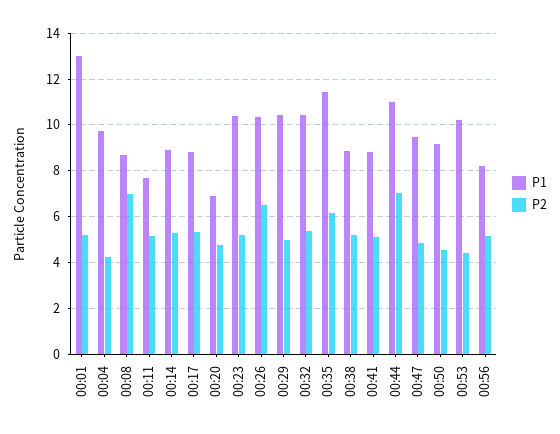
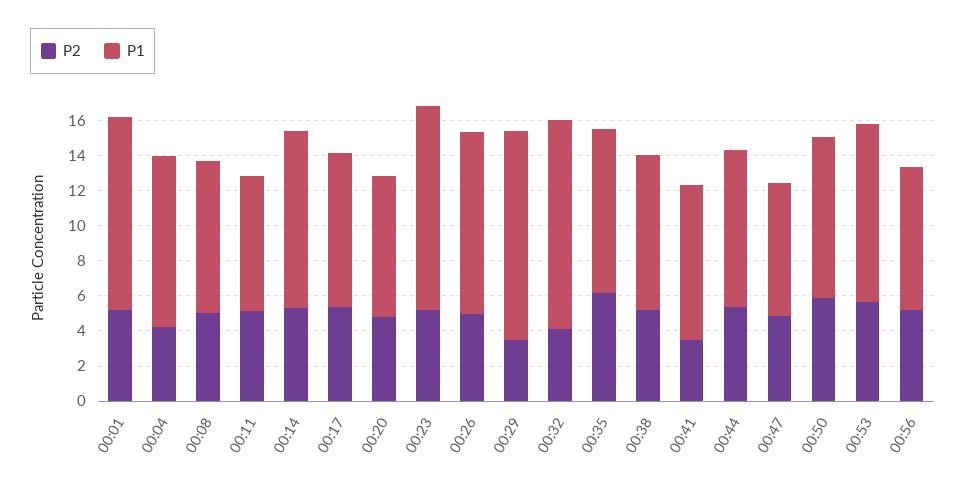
P1, 00:01: 13 -> 11
P2, 00:08: 7 -> 5
P1, 00:14: 9 -> 10
P1, 00:20: 7 -> 8
P1, 00:23: 10.5 -> 11.5
P2, 00:26: 6.5 -> 5
P1, 00:29: 10.5 -> 12
P2, 00:29: 5 -> 3.5
P1, 00:32: 10.5 -> 12
P2, 00:32: 5.5 -> 4
P1, 00:35: 11.5 -> 9.5
P2, 00:41: 5 -> 3.5
P1, 00:44: 11 -> 9
P2, 00:44: 7 -> 5.5
P1, 00:47: 9.5 -> 7.5
P2, 00:50: 4.5 -> 6
P2, 00:53: 4.5 -> 5.5

